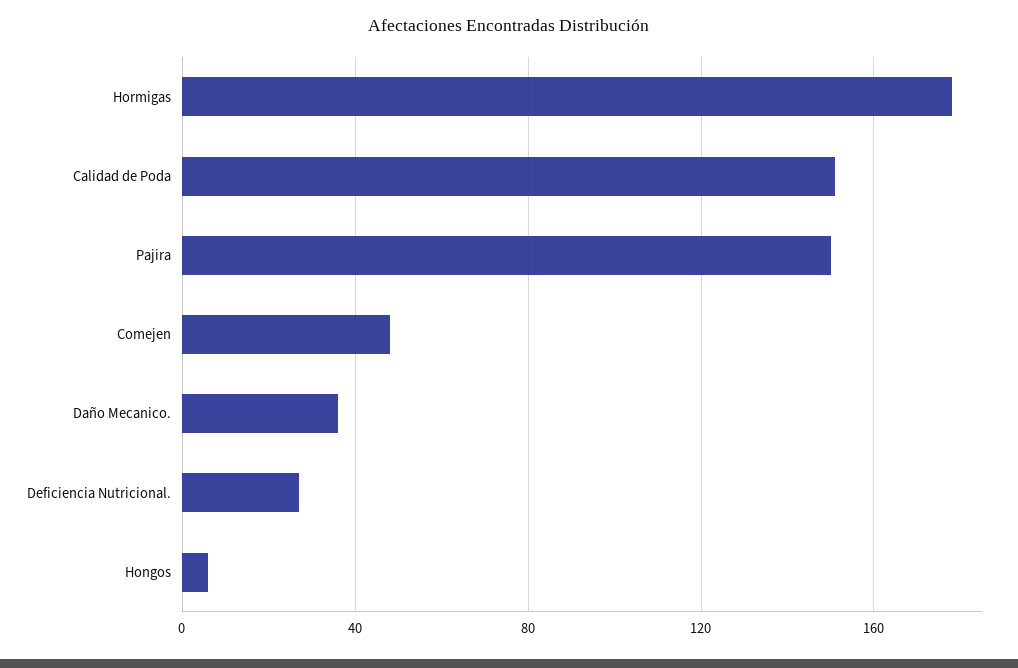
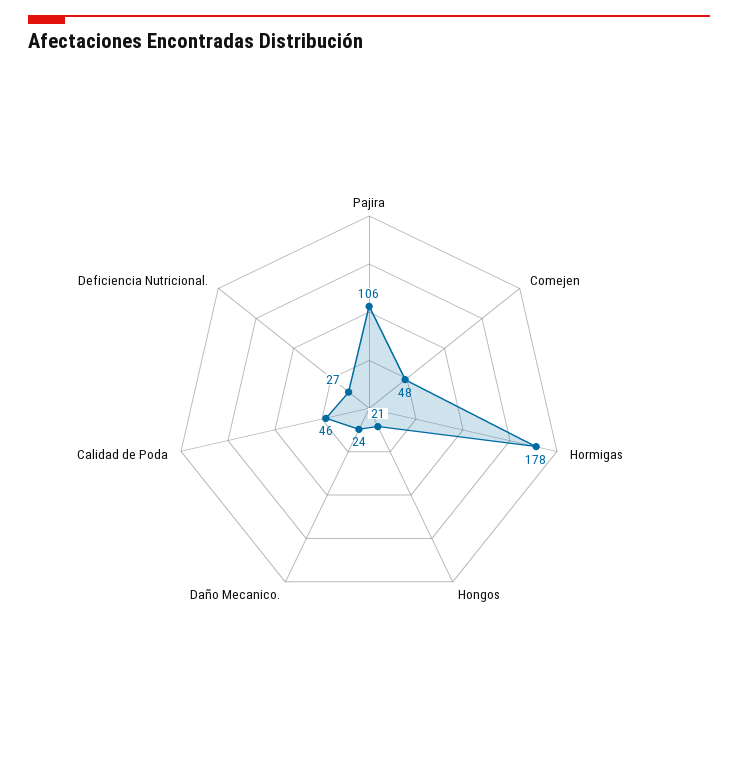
Calidad de Poda: 150 -> 46
Pajira: 150 -> 106
Daño Mecanico.: 35 -> 24
Hongos: 5 -> 21

